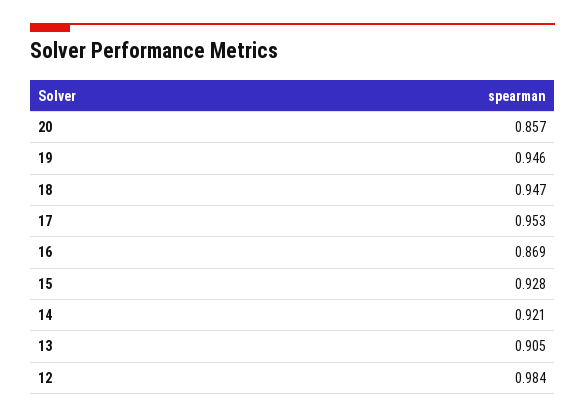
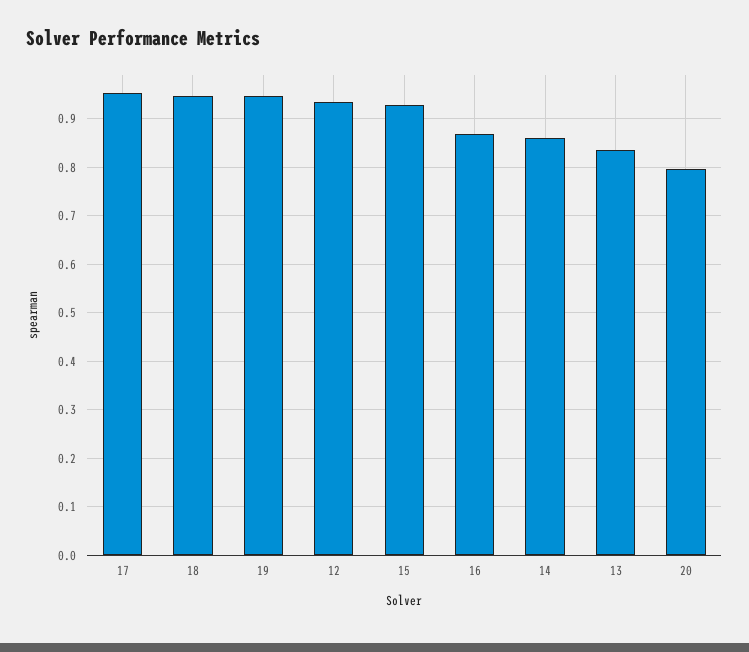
20: 0.857 -> 0.8
14: 0.921 -> 0.86
13: 0.905 -> 0.84
12: 0.984 -> 0.94

